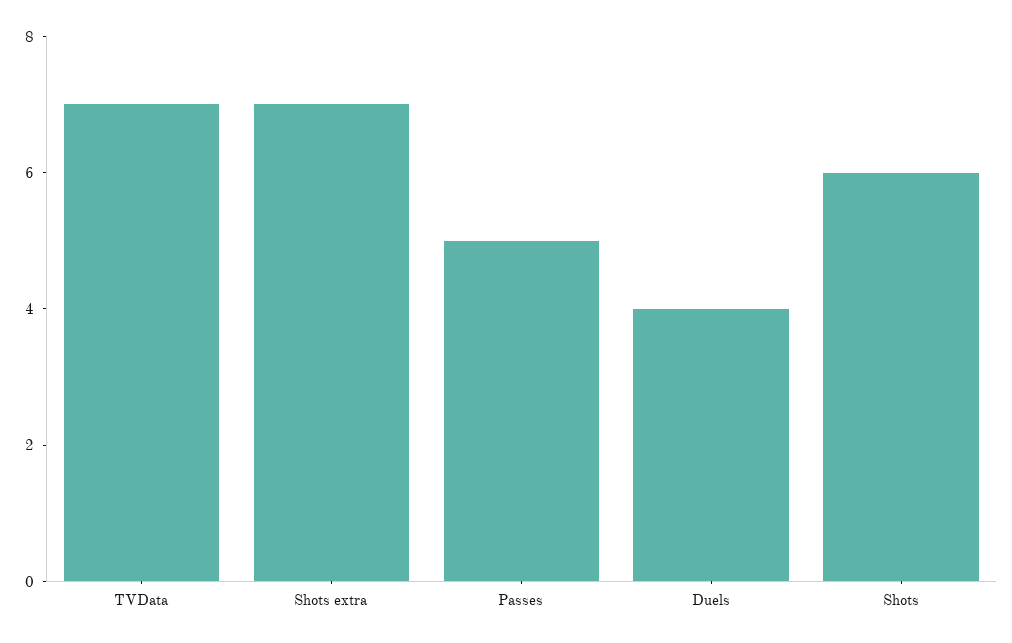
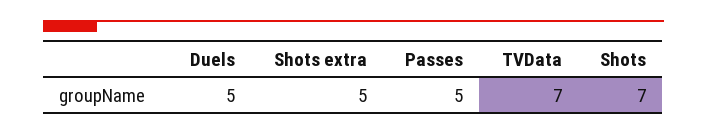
Shots extra: 7 -> 5
Duels: 4 -> 5
Shots: 6 -> 7

